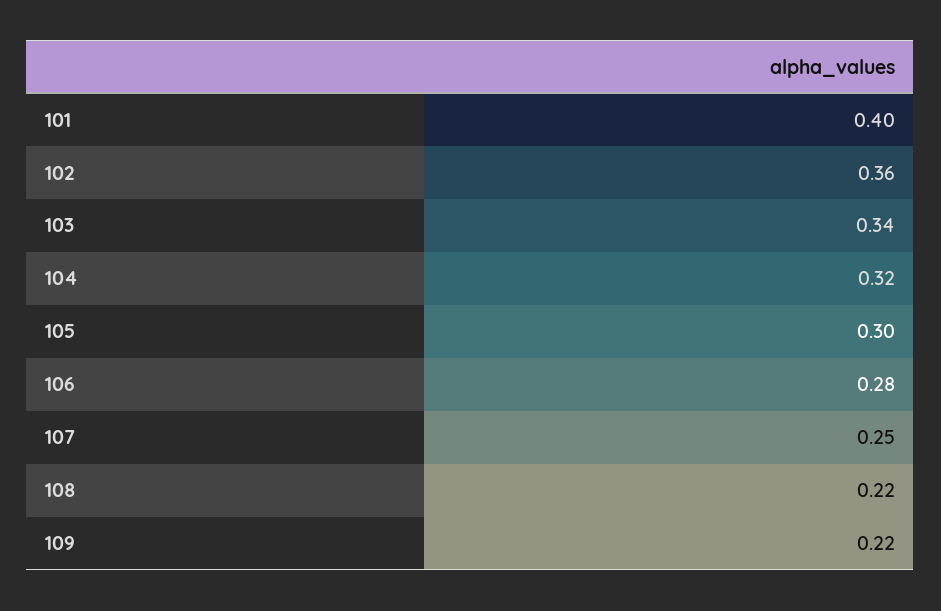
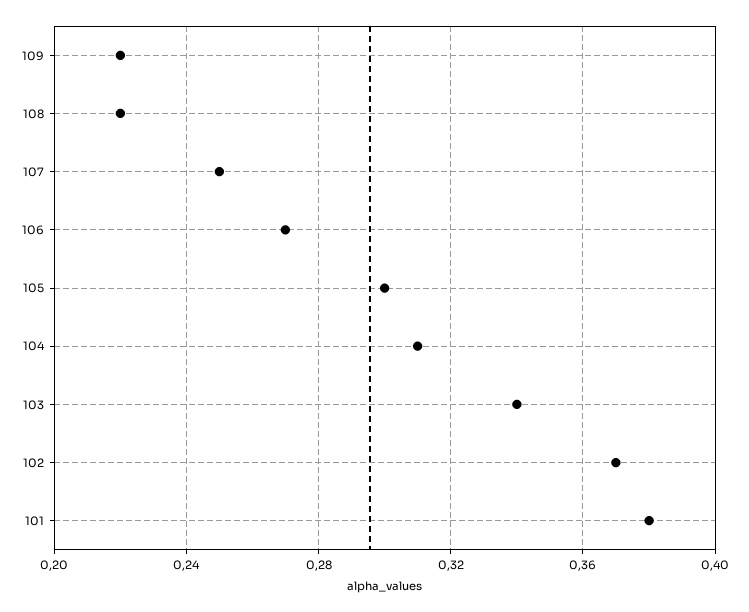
101: 0.4 -> 0.38
102: 0.36 -> 0.37
104: 0.32 -> 0.31
106: 0.28 -> 0.27

